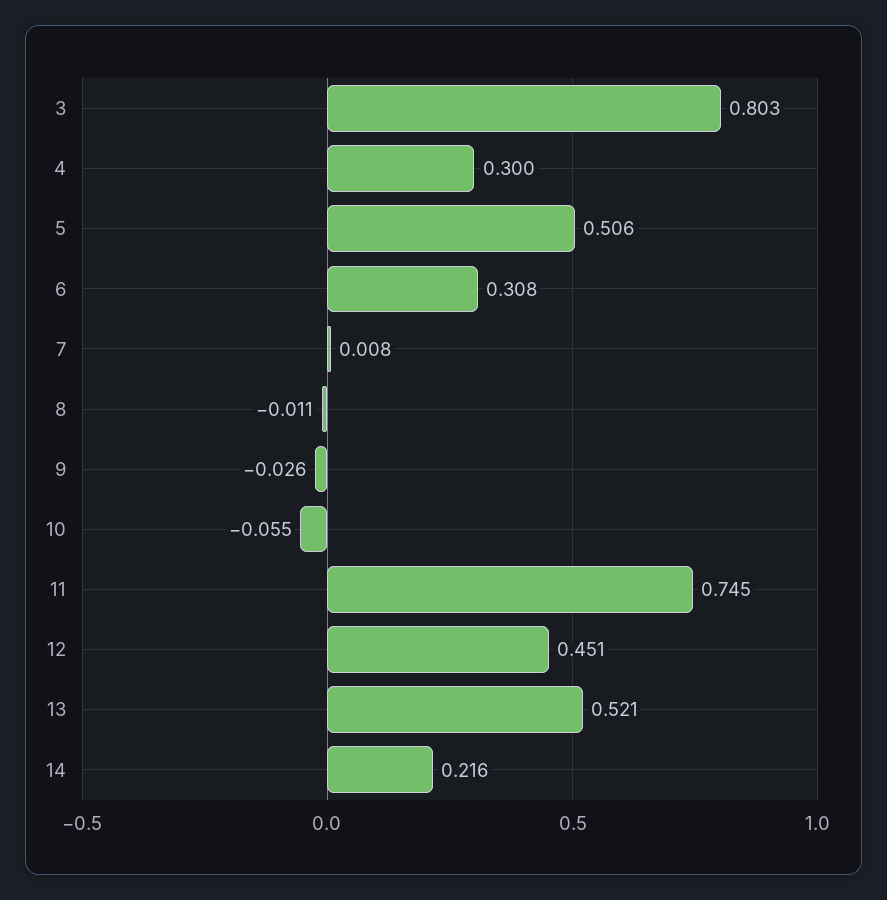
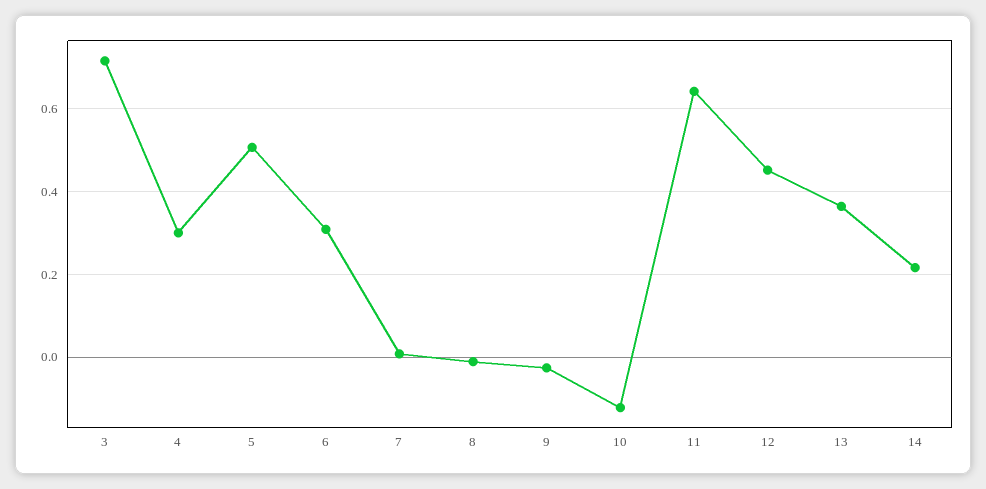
3: 0.803 -> 0.72
10: -0.055 -> -0.12
11: 0.745 -> 0.64
13: 0.521 -> 0.36

